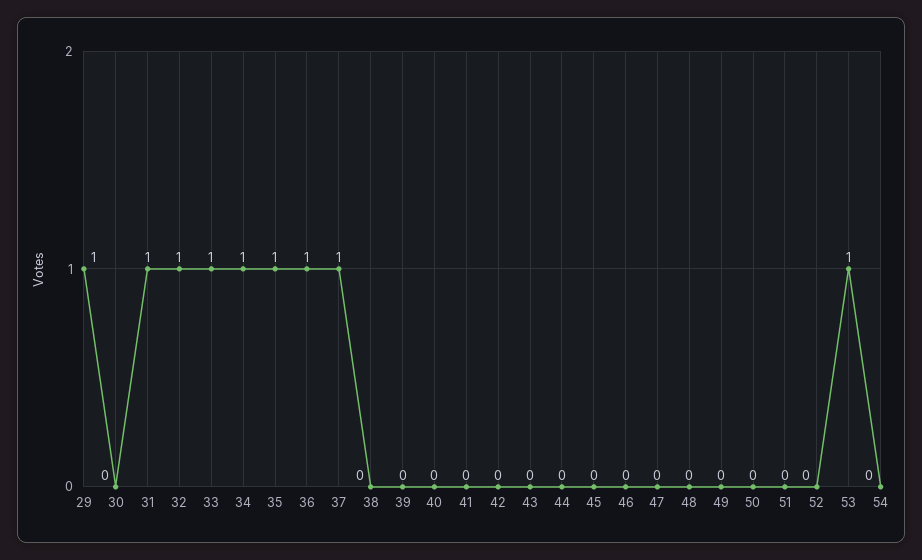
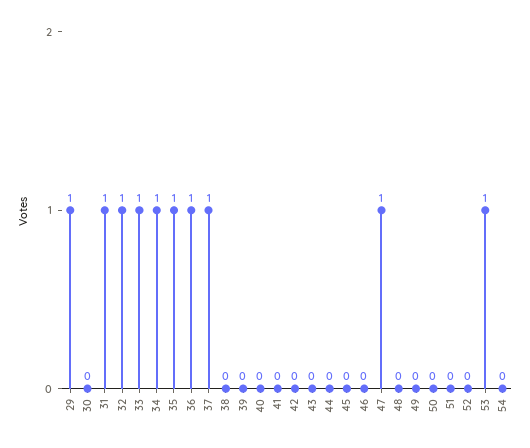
47: 0 -> 1

